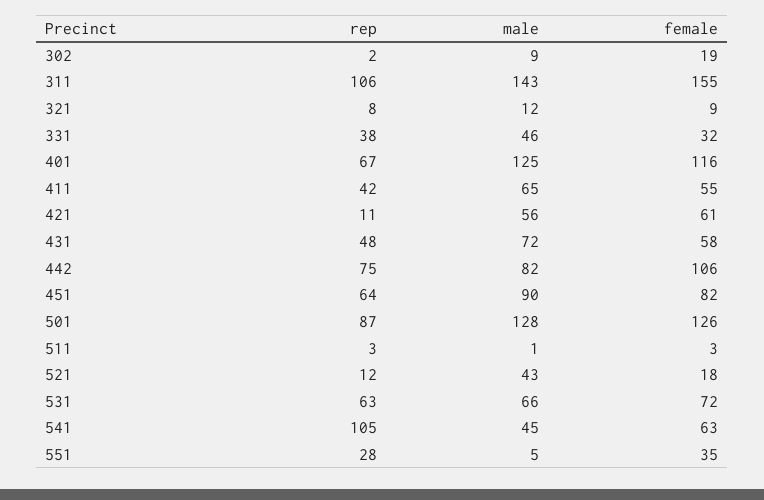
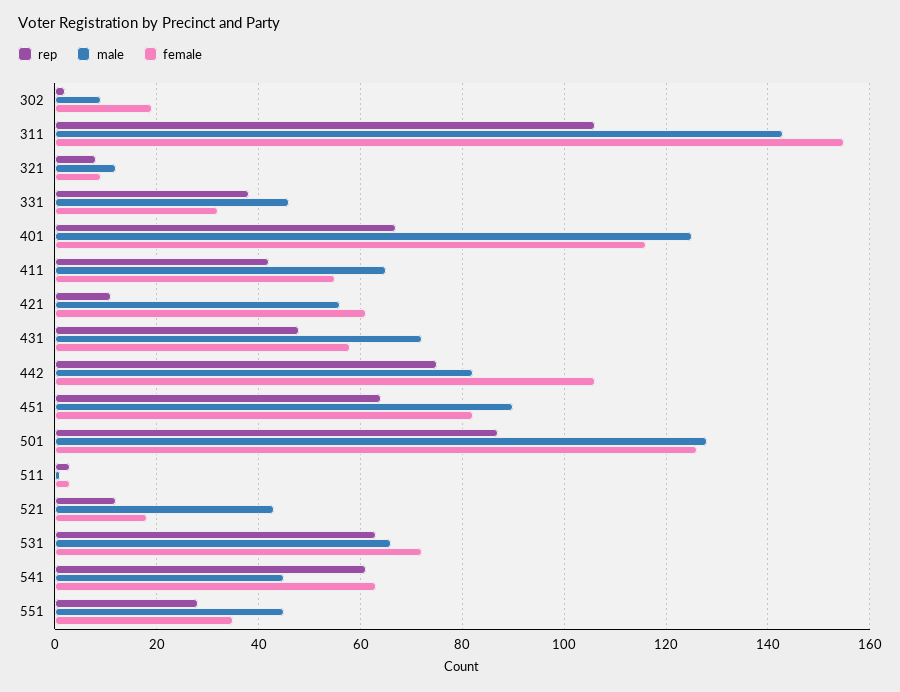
rep, 541: 105 -> 60
male, 551: 5 -> 45

